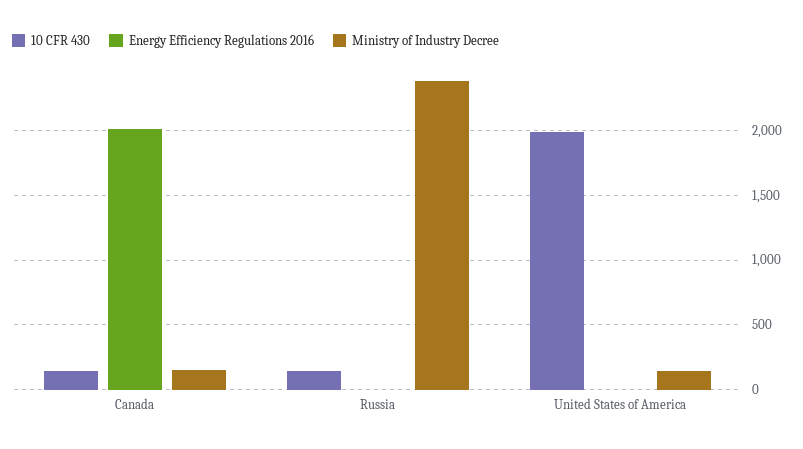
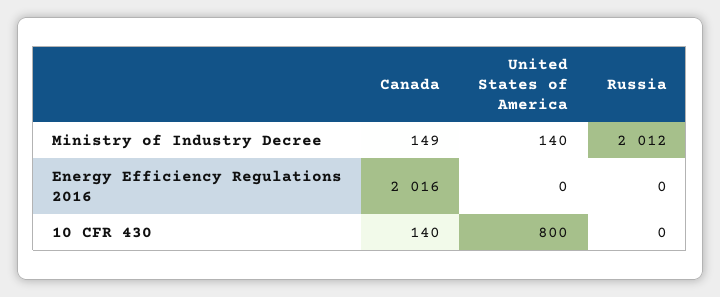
10 CFR 430, Russia: 150 -> 0
Ministry of Industry Decree, Russia: 2400 -> 2012
10 CFR 430, United States of America: 2000 -> 800

